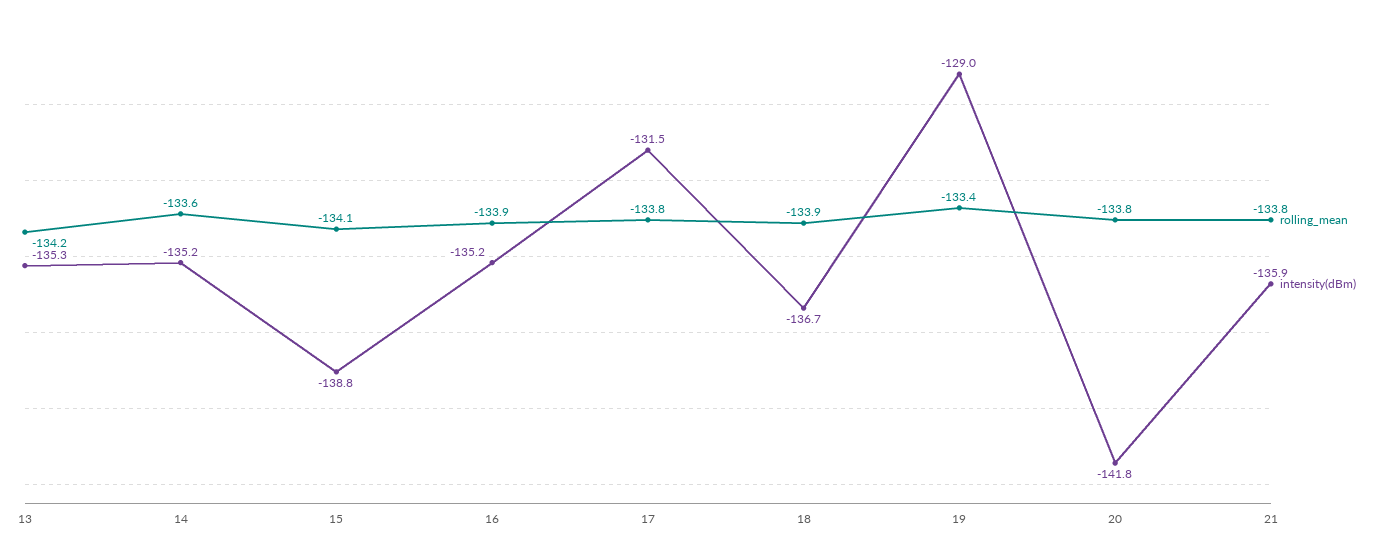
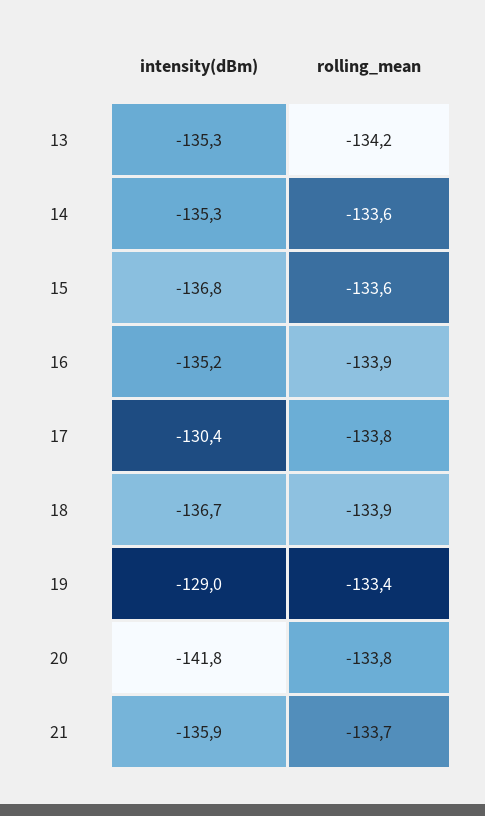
intensity(dBm), 14: -135.2 -> -135.3
rolling_mean, 15: -134.1 -> -133.6
intensity(dBm), 15: -138.8 -> -136.8
intensity(dBm), 17: -131.5 -> -130.4
rolling_mean, 21: -133.8 -> -133.7

